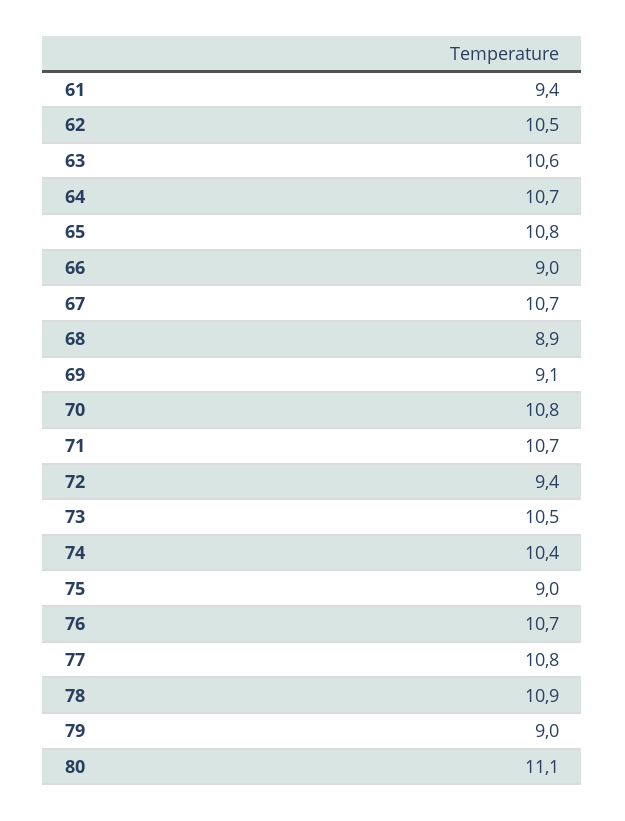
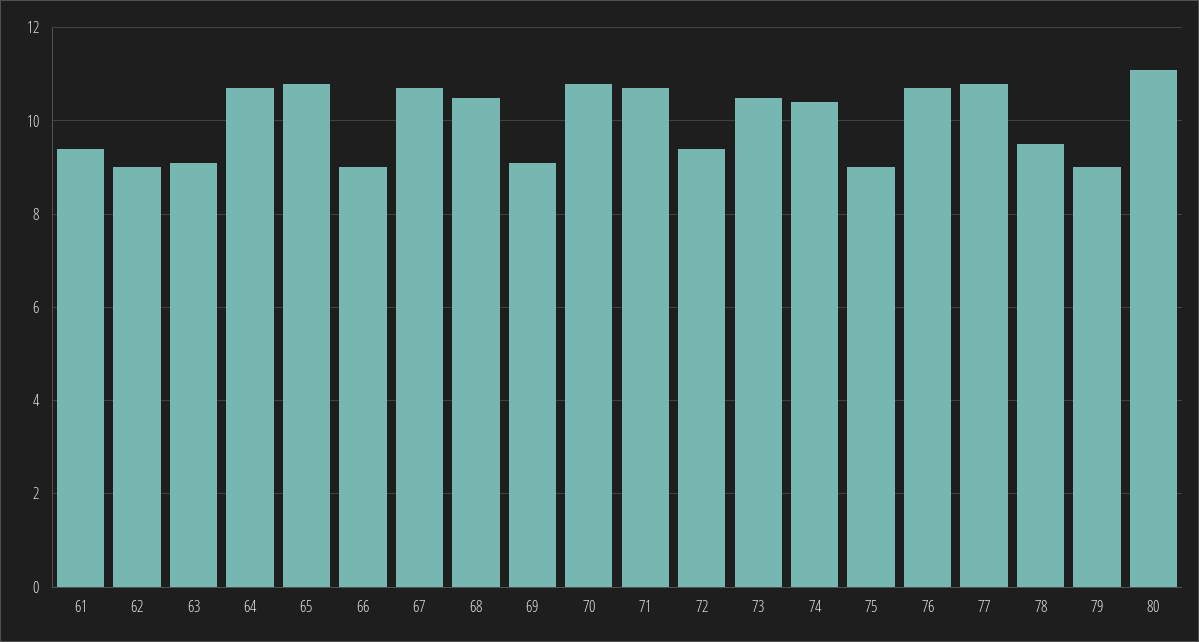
62: 10.5 -> 9
63: 10.6 -> 9
68: 8.9 -> 10.5
78: 10.9 -> 9.5

